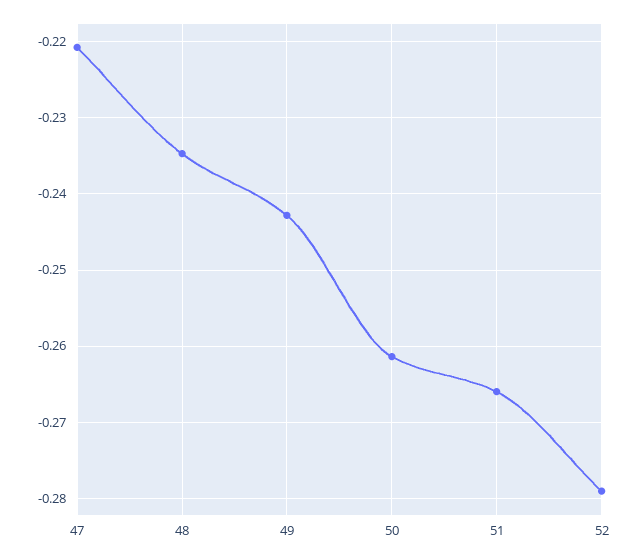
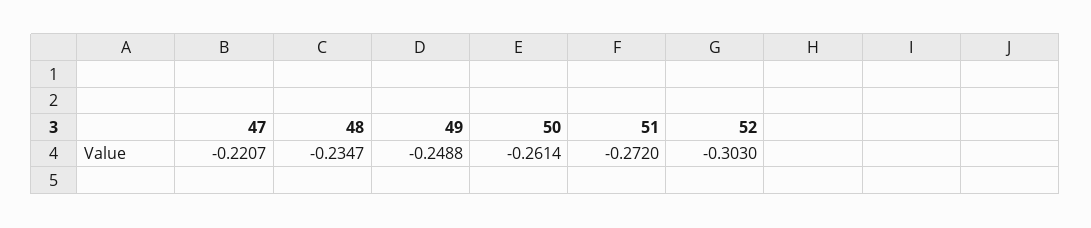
49: -0.243 -> -0.2488
51: -0.266 -> -0.272
52: -0.279 -> -0.303

